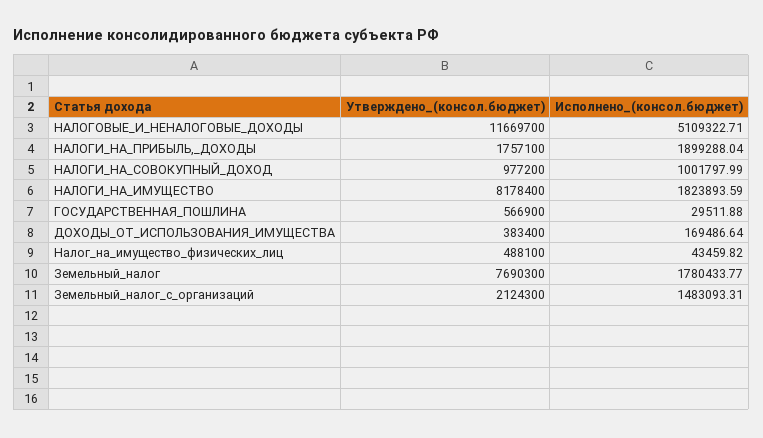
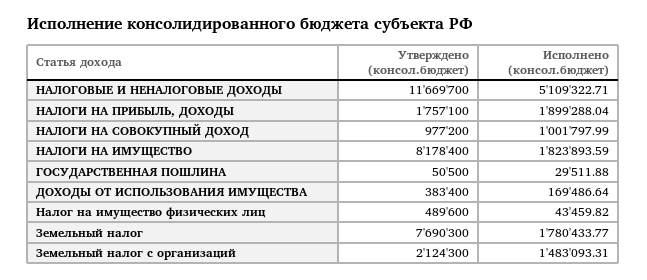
Утверждено_(консол.бюджет), ГОСУДАРСТВЕННАЯ_ПОШЛИНА: 566900 -> 50500
Утверждено_(консол.бюджет), Налог_на_имущество_физических_лиц: 488100 -> 489600

